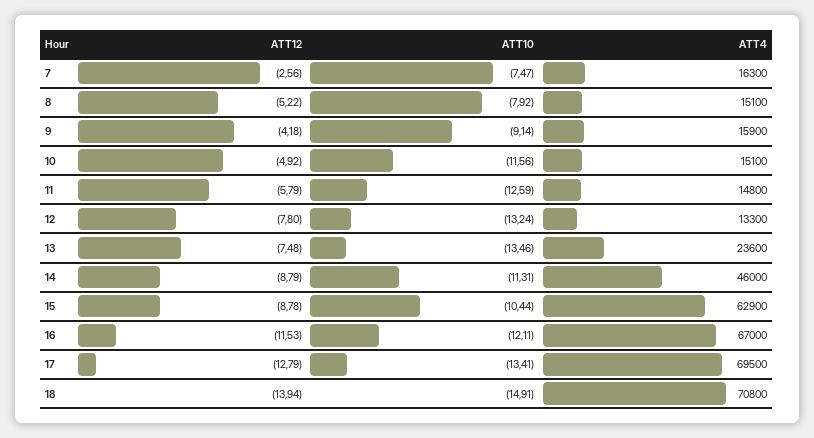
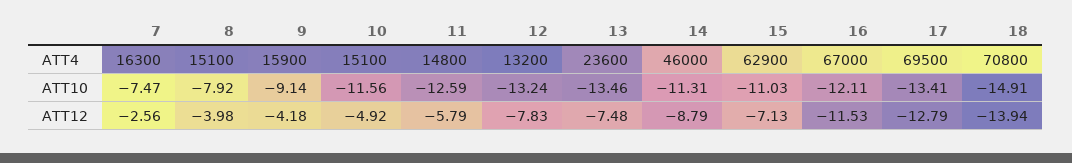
ATT12, 8: -5.22 -> -3.98
ATT12, 12: -7.8 -> -7.83
ATT4, 12: 13300 -> 13200
ATT12, 15: -8.78 -> -7.13
ATT10, 15: -10.44 -> -11.03

